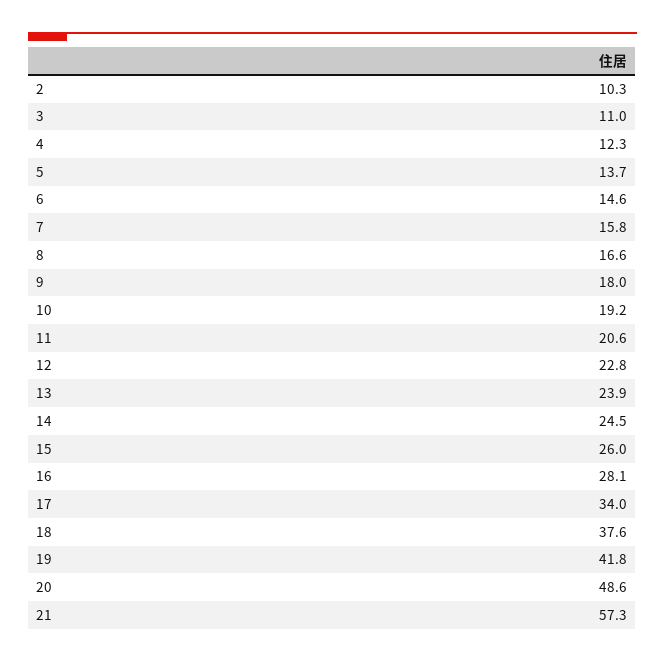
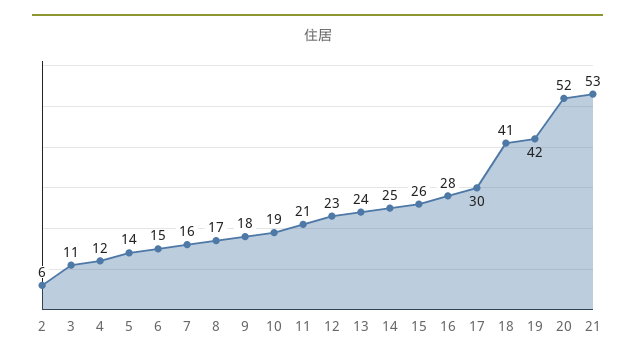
2: 10.3 -> 6
17: 34 -> 30
18: 37.6 -> 41
20: 48.6 -> 52
21: 57.3 -> 53

